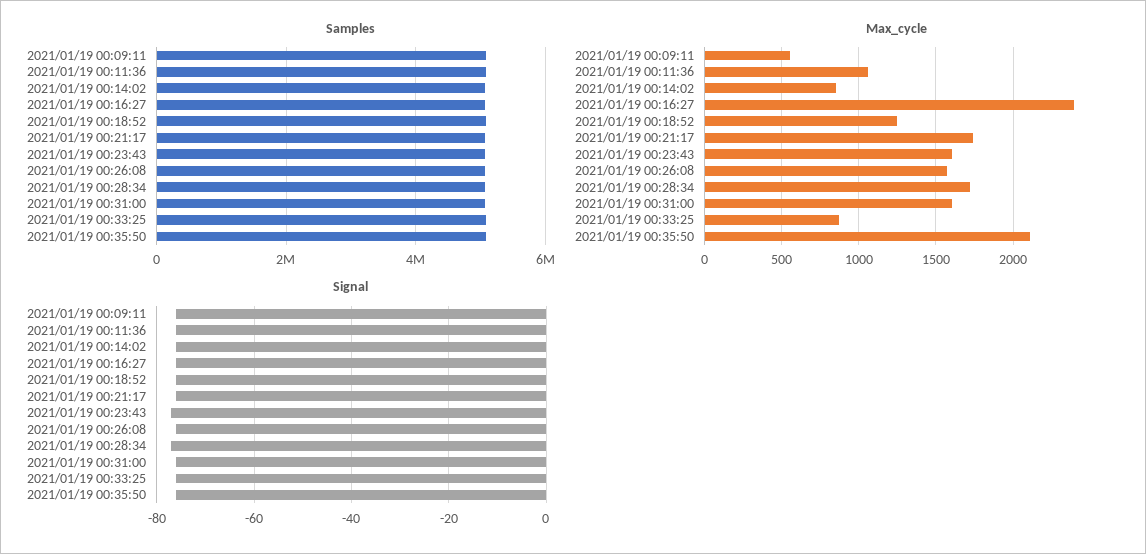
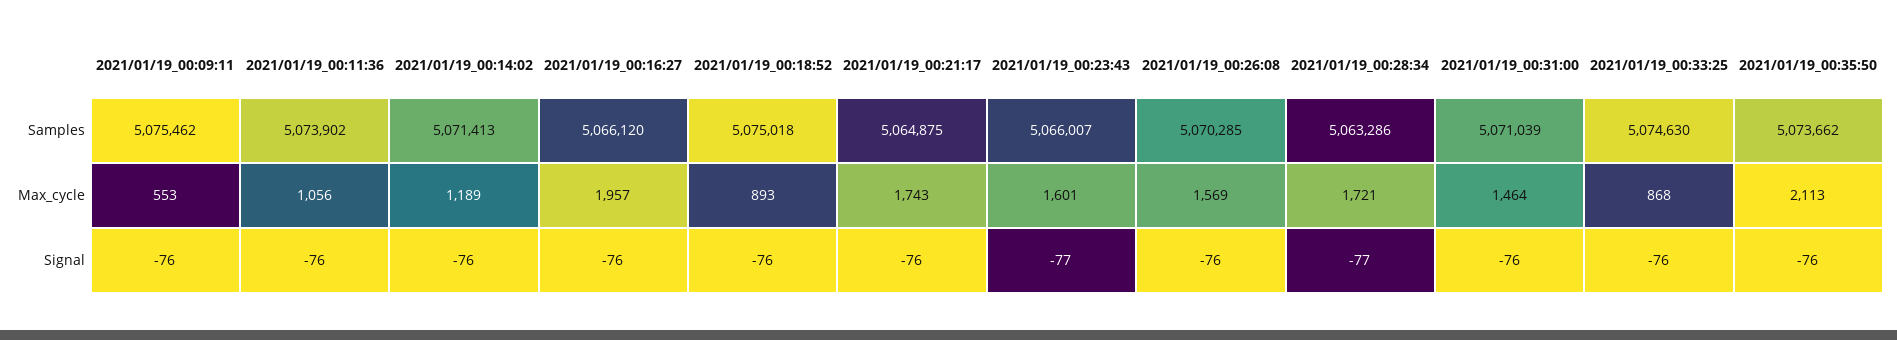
Max_cycle, 2021/01/19 00:14:02: 850 -> 1189
Max_cycle, 2021/01/19 00:16:27: 2400 -> 1957
Max_cycle, 2021/01/19 00:18:52: 1250 -> 893
Max_cycle, 2021/01/19 00:31:00: 1600 -> 1464

